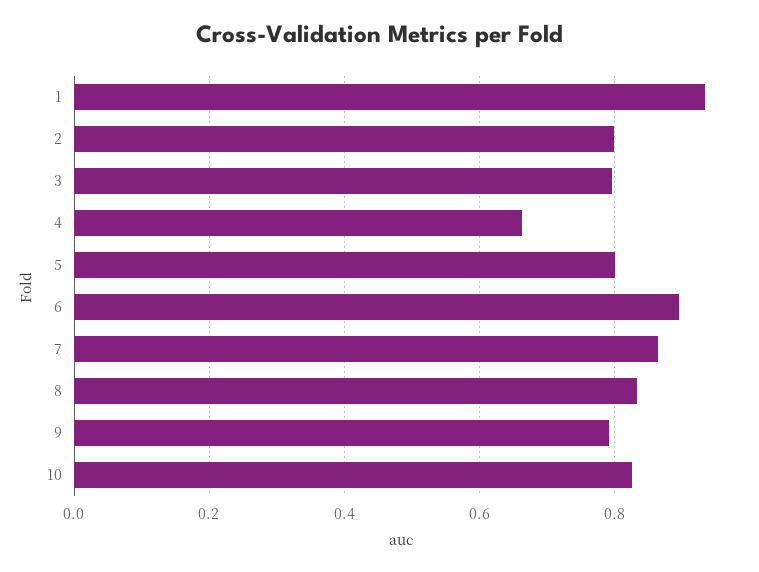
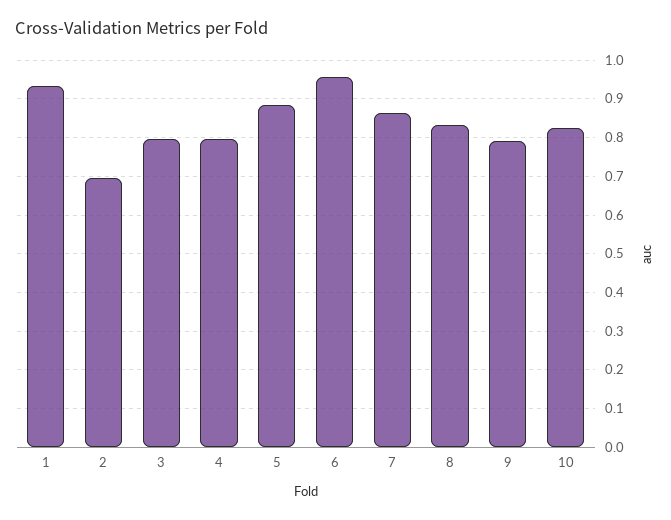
2: 0.8 -> 0.7
4: 0.66 -> 0.8
5: 0.8 -> 0.88
6: 0.9 -> 0.96

